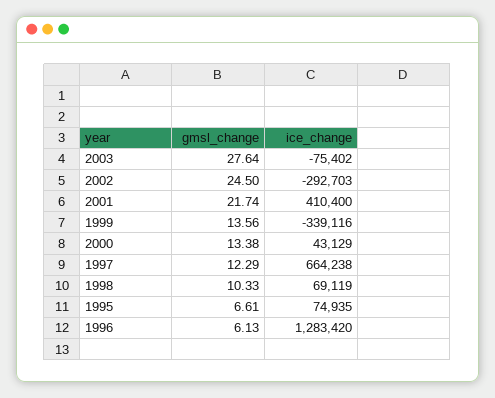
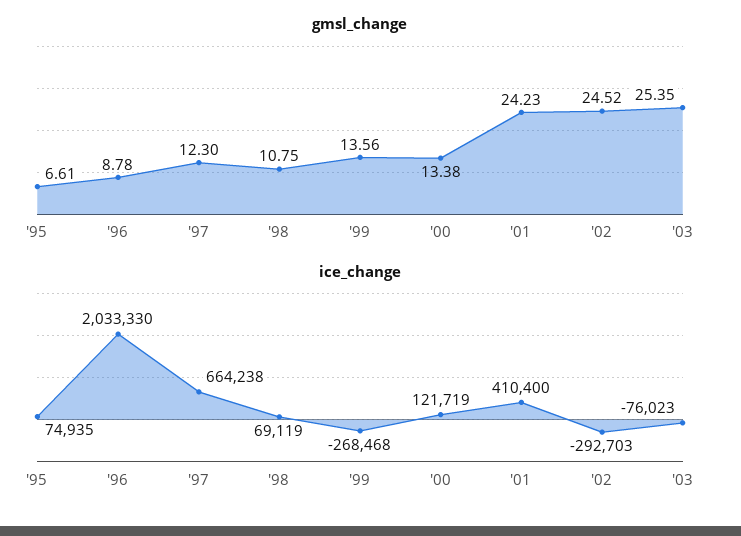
gmsl_change, 2003: 27.64 -> 25.35
ice_change, 2003: -75402 -> -76023
gmsl_change, 2002: 24.5 -> 24.52
gmsl_change, 2001: 21.74 -> 24.23
ice_change, 1999: -339116 -> -268468
ice_change, 2000: 43129 -> 121719
gmsl_change, 1997: 12.29 -> 12.3
gmsl_change, 1998: 10.33 -> 10.75
gmsl_change, 1996: 6.13 -> 8.78
ice_change, 1996: 1283420 -> 2033330

